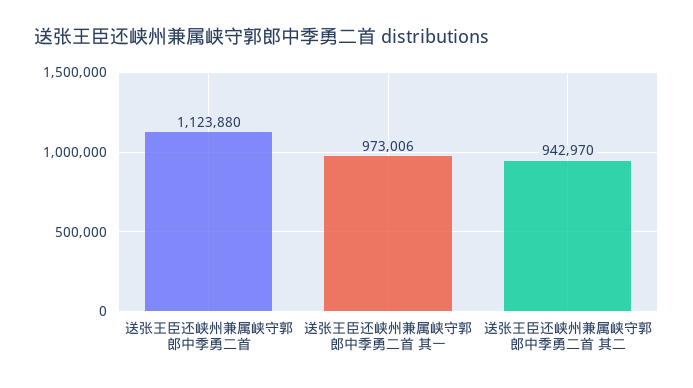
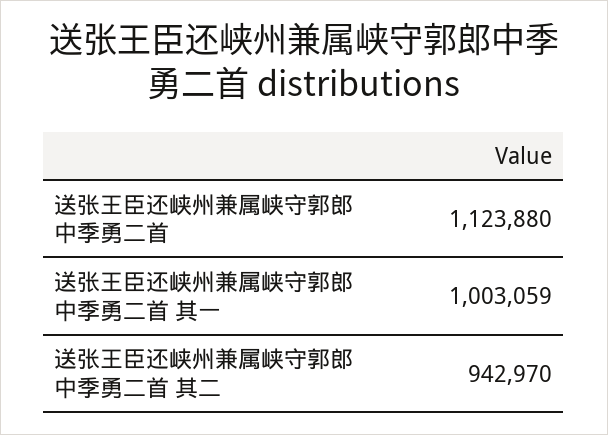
送张王臣还峡州兼属峡守郭郎中季勇二首 其一: 973006 -> 1003059

